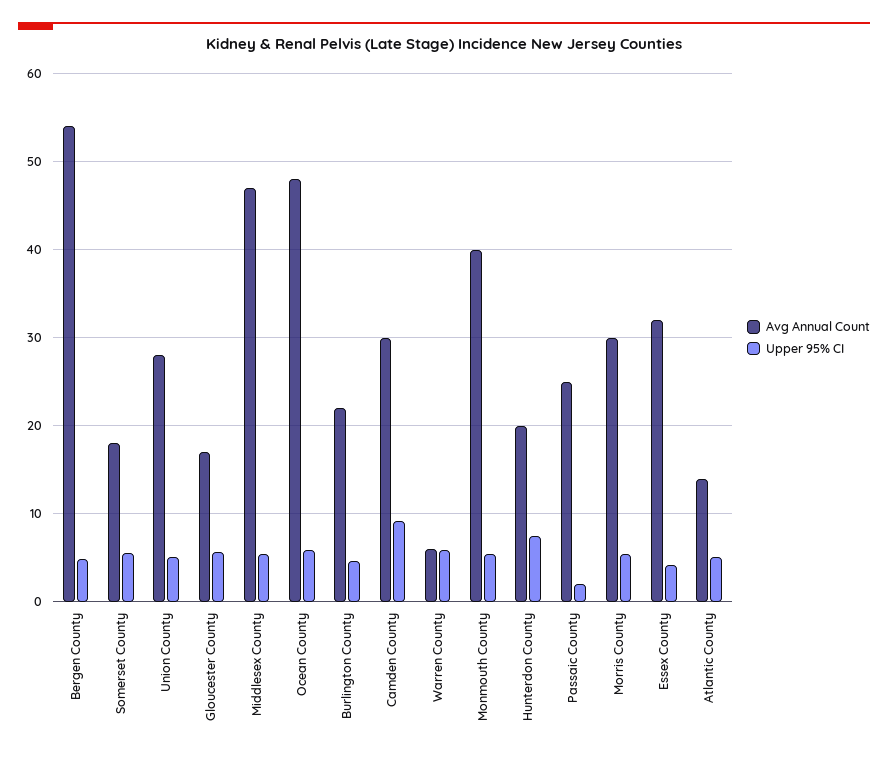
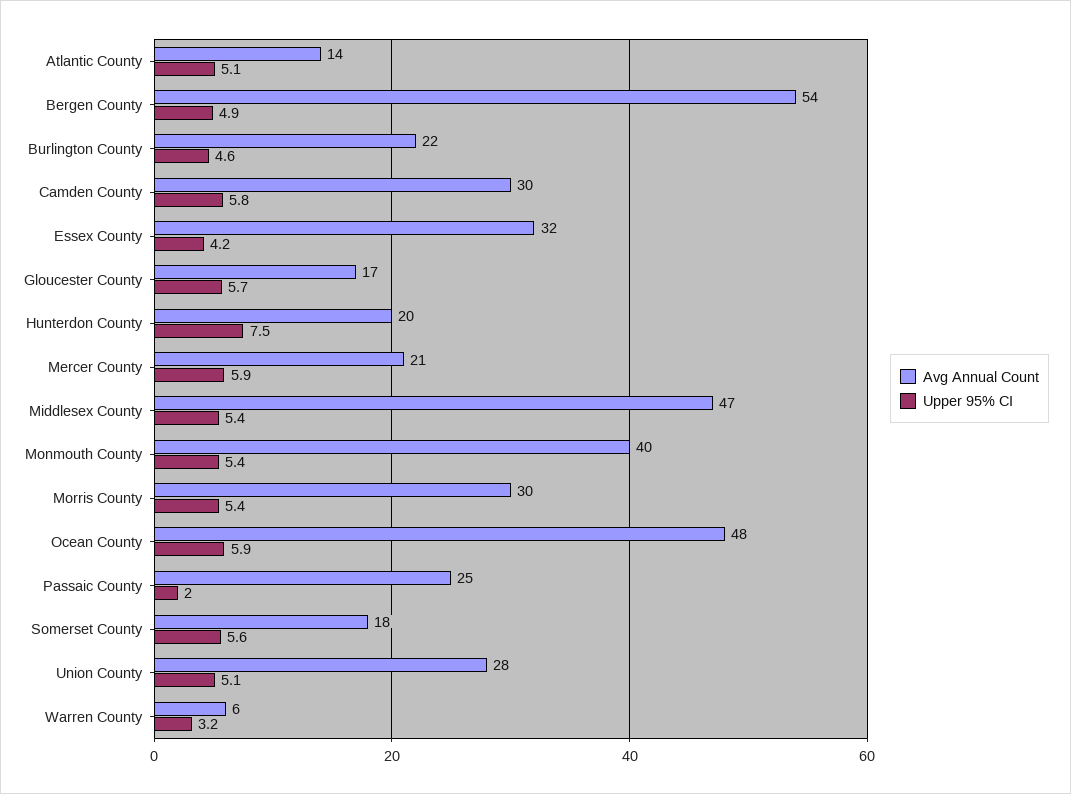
Upper 95% CI, Camden County: 9 -> 5.8
Upper 95% CI, Warren County: 6 -> 3.2
Avg Annual Count, Mercer County: none -> 21
Upper 95% CI, Mercer County: none -> 5.9

